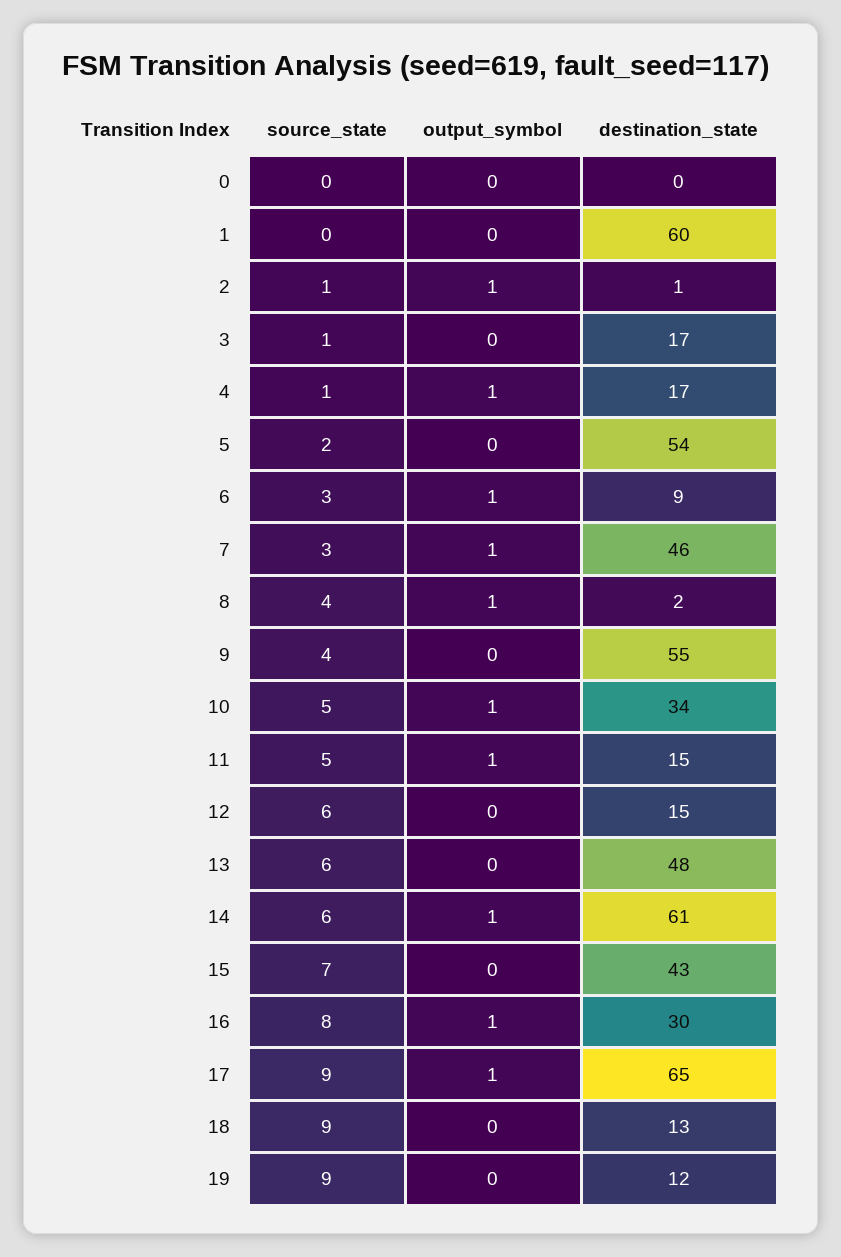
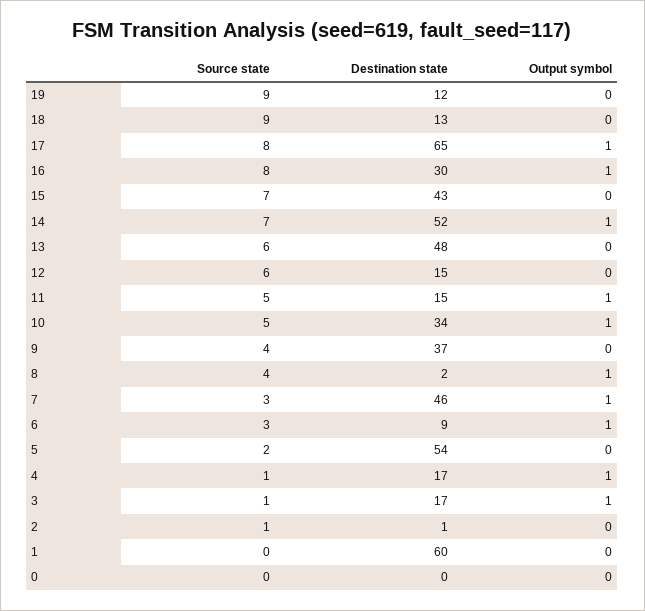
output_symbol, 2: 1 -> 0
output_symbol, 3: 0 -> 1
destination_state, 9: 55 -> 37
source_state, 14: 6 -> 7
destination_state, 14: 61 -> 52
source_state, 17: 9 -> 8

